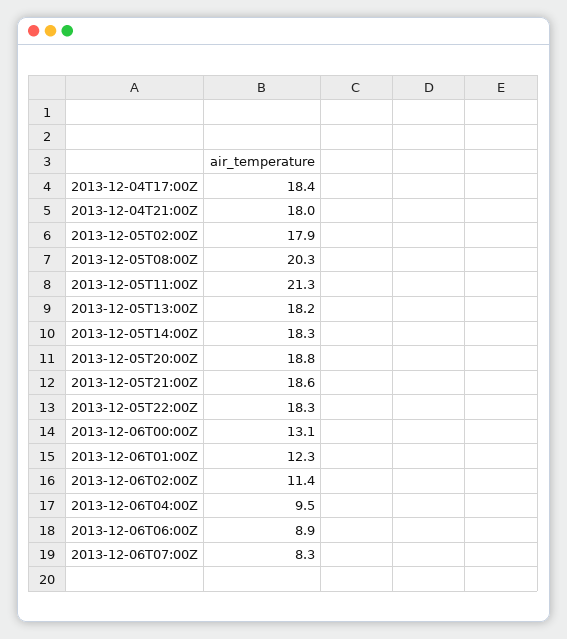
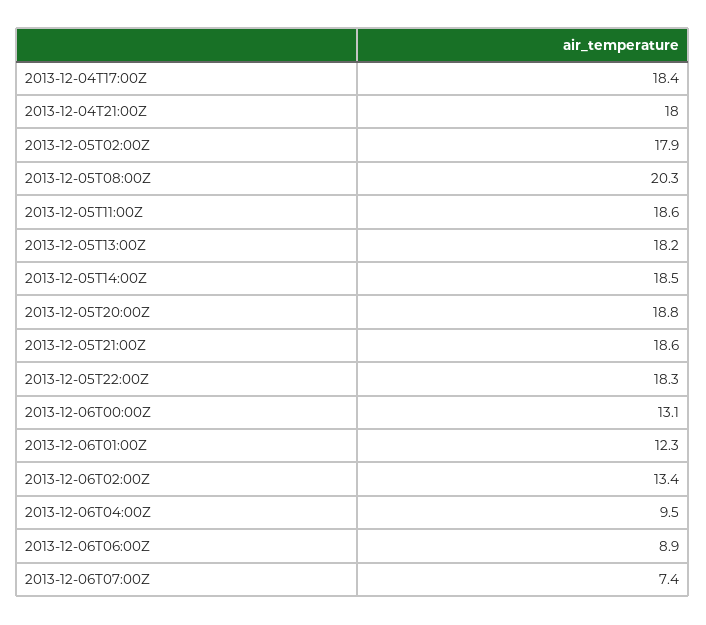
2013-12-05T11:00Z: 21.3 -> 18.6
2013-12-05T14:00Z: 18.3 -> 18.5
2013-12-06T02:00Z: 11.4 -> 13.4
2013-12-06T07:00Z: 8.3 -> 7.4

